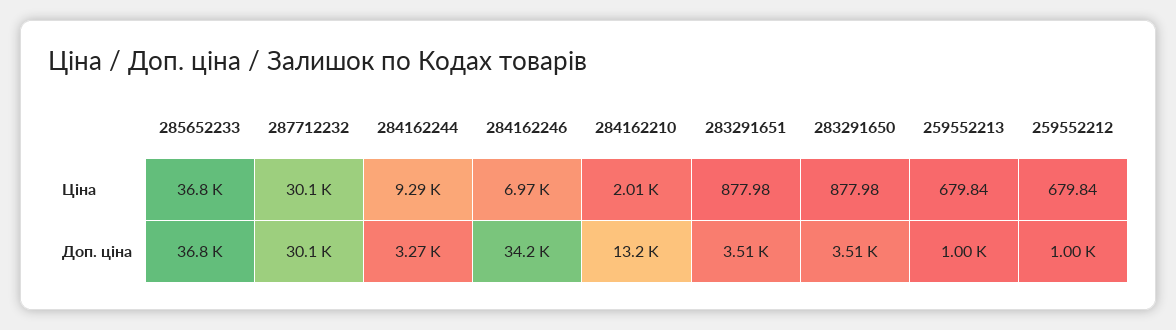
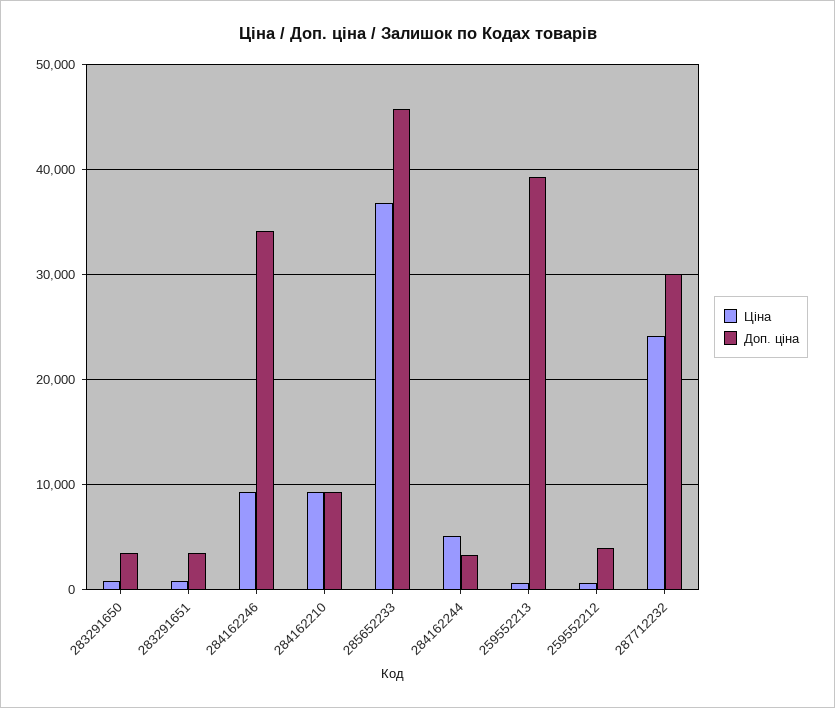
Ціна, 287712232: 30100 -> 24000
Ціна, 284162244: 9290 -> 5000
Ціна, 284162246: 6970 -> 9000
Ціна, 284162210: 2010 -> 9000
Доп. ціна, 285652233: 36800 -> 46000
Доп. ціна, 284162210: 13200 -> 9000
Доп. ціна, 259552213: 1000 -> 39000
Доп. ціна, 259552212: 1000 -> 4000

